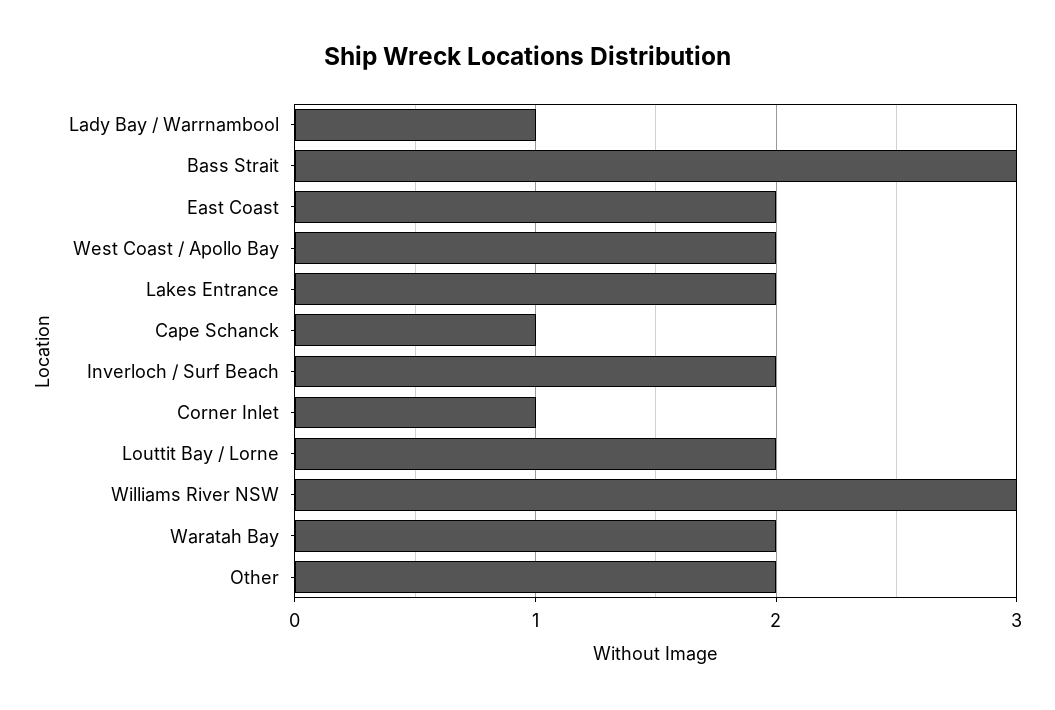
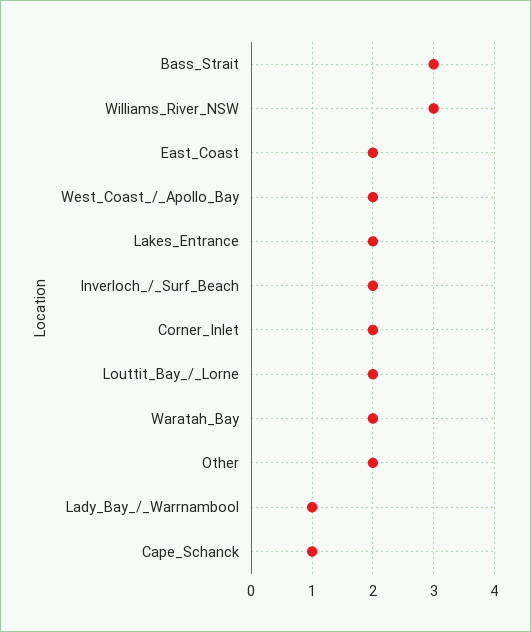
Corner Inlet: 1 -> 2

